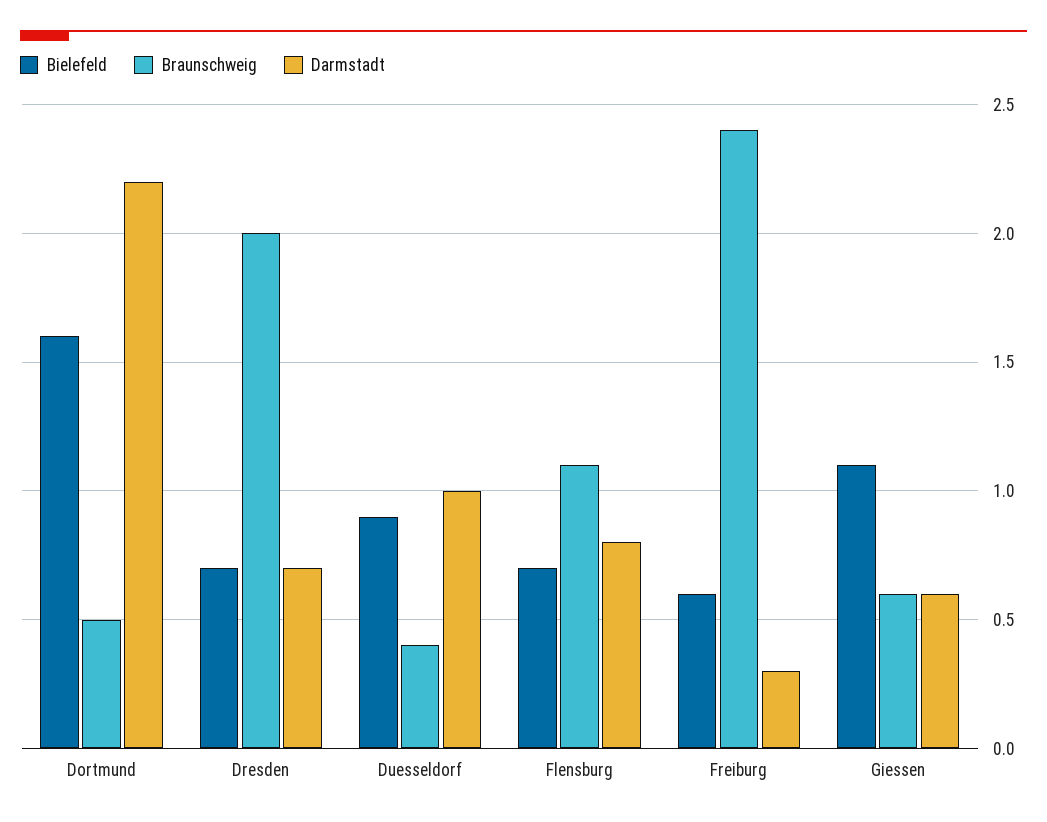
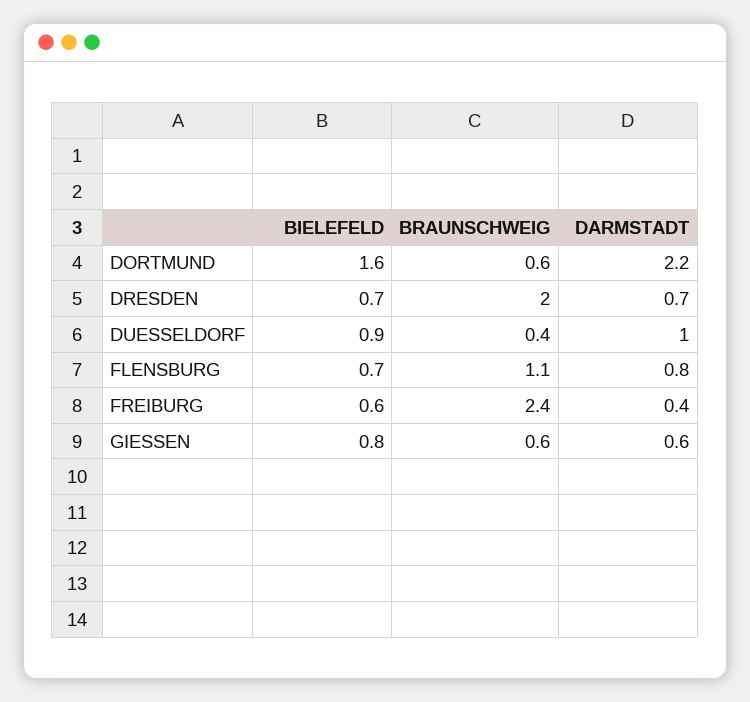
Braunschweig, Dortmund: 0.5 -> 0.6
Darmstadt, Freiburg: 0.3 -> 0.4
Bielefeld, Giessen: 1.1 -> 0.8

